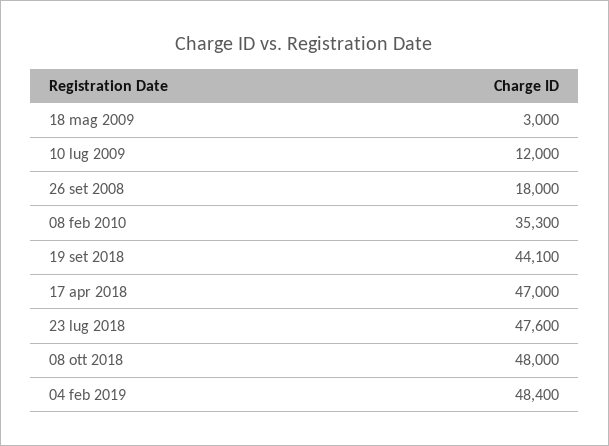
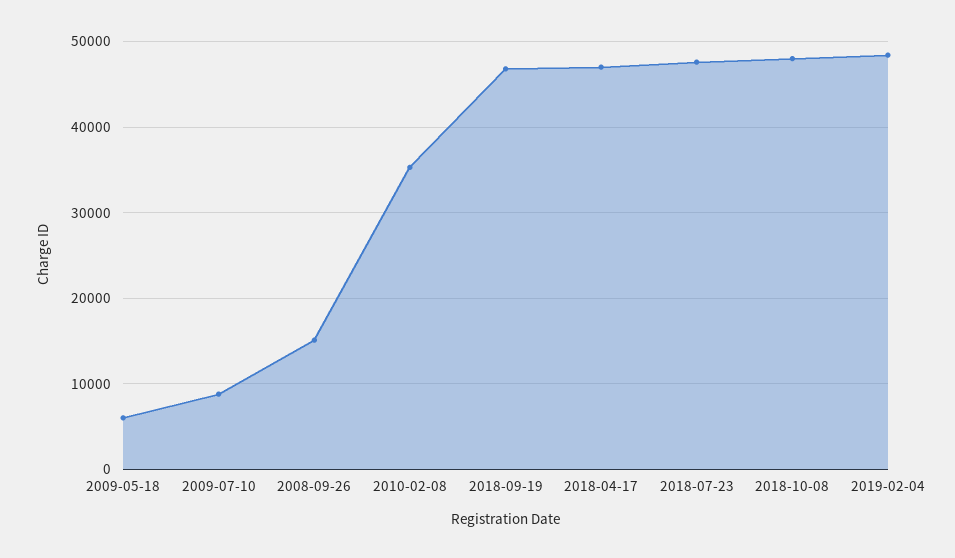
18 mag 2009: 3000 -> 6000
10 lug 2009: 12000 -> 9000
26 set 2008: 18000 -> 15000
19 set 2018: 44100 -> 47000

